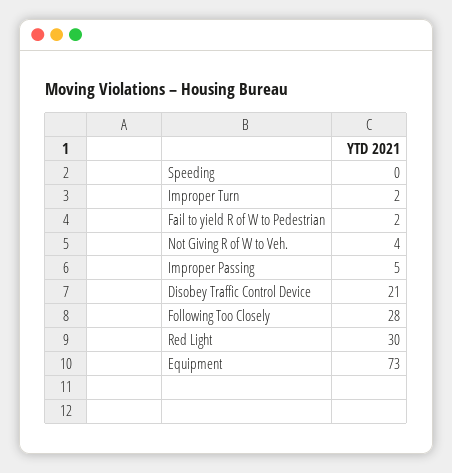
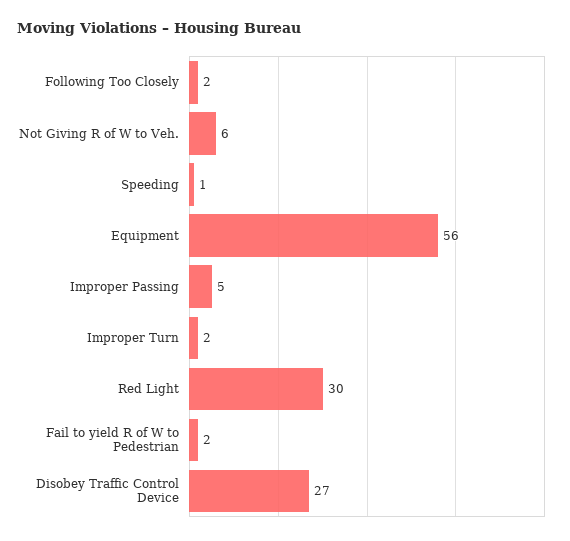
Speeding: 0 -> 1
Not Giving R of W to Veh.: 4 -> 6
Disobey Traffic Control Device: 21 -> 27
Following Too Closely: 28 -> 2
Equipment: 73 -> 56

